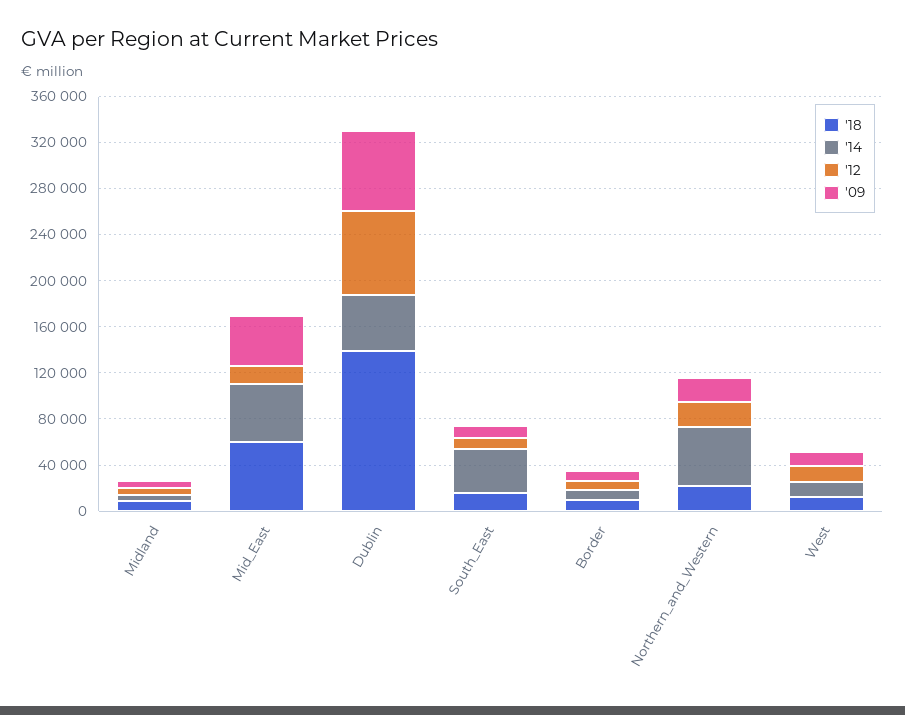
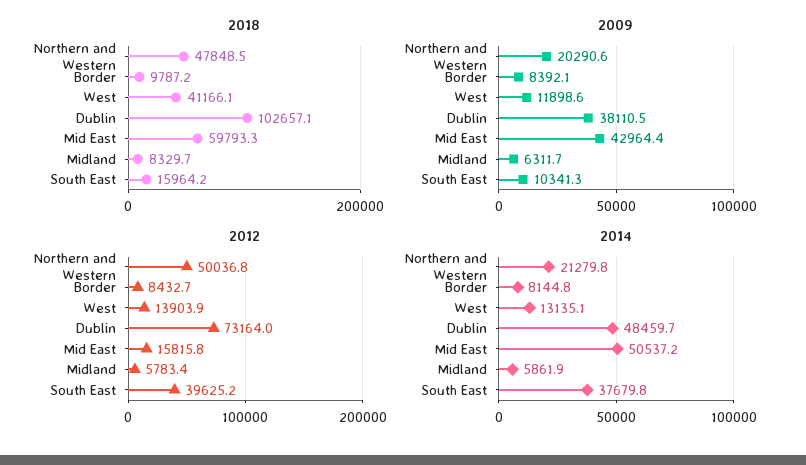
'18, Dublin: 140000 -> 102657.1
'09, Dublin: 70000 -> 38110.5
'12, South_East: 10000 -> 39625.2
'18, Northern_and_Western: 20000 -> 47848.5
'14, Northern_and_Western: 50000 -> 21279.8
'12, Northern_and_Western: 20000 -> 50036.8
'18, West: 10000 -> 41166.1

